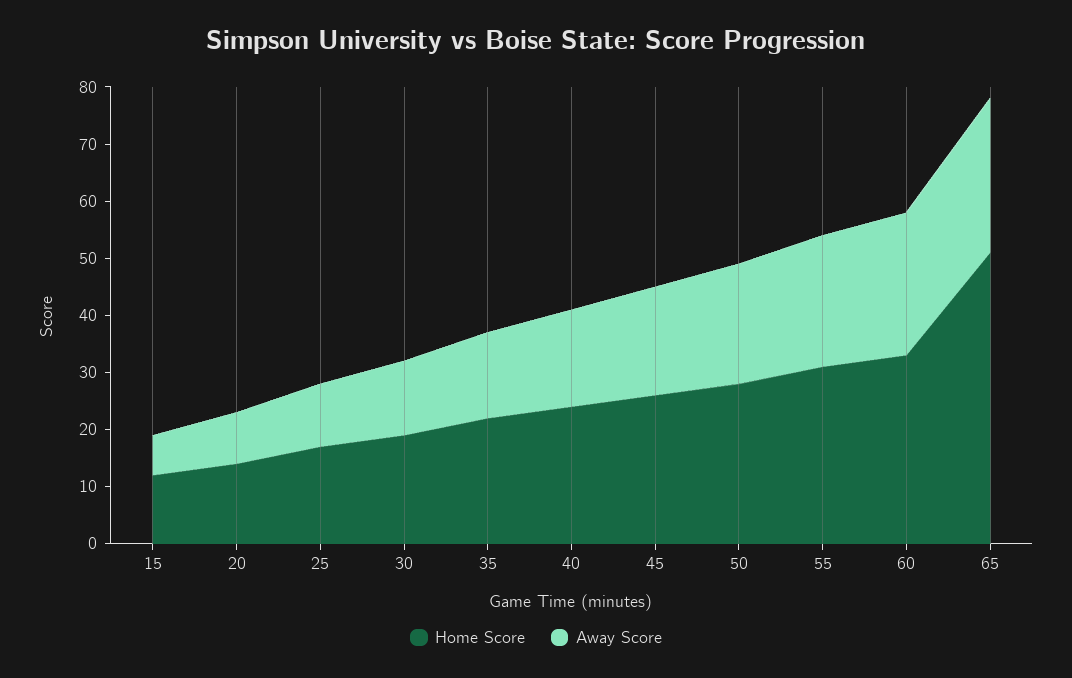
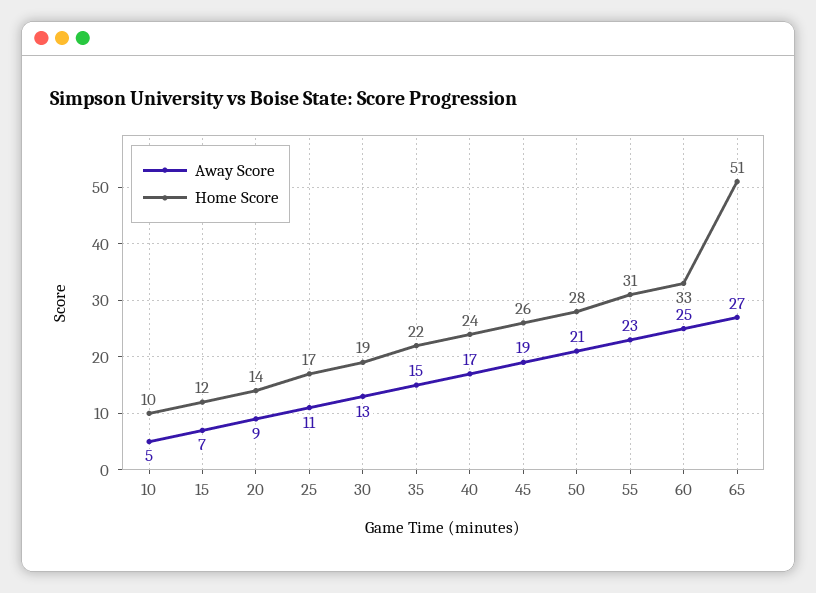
Away Score, 10: none -> 5
Home Score, 10: none -> 10

